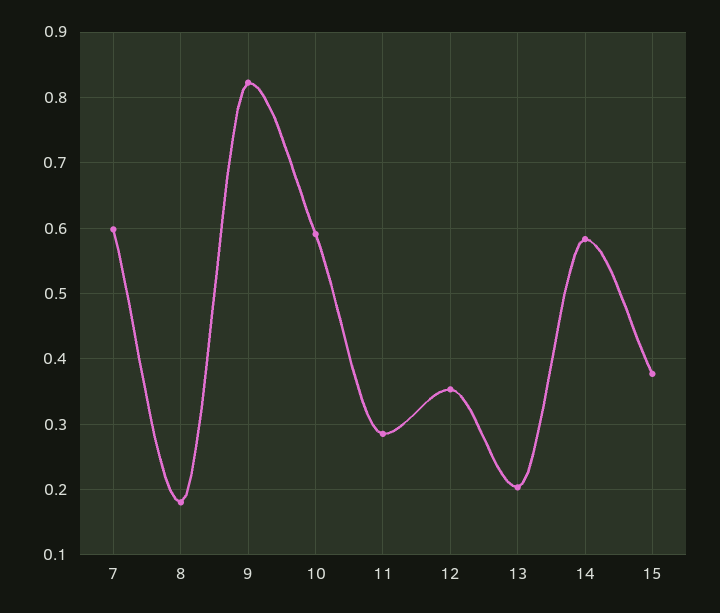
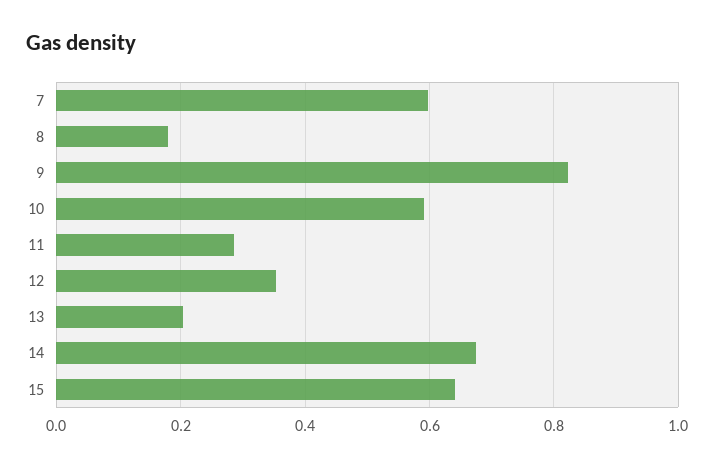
14: 0.58 -> 0.68
15: 0.38 -> 0.64

